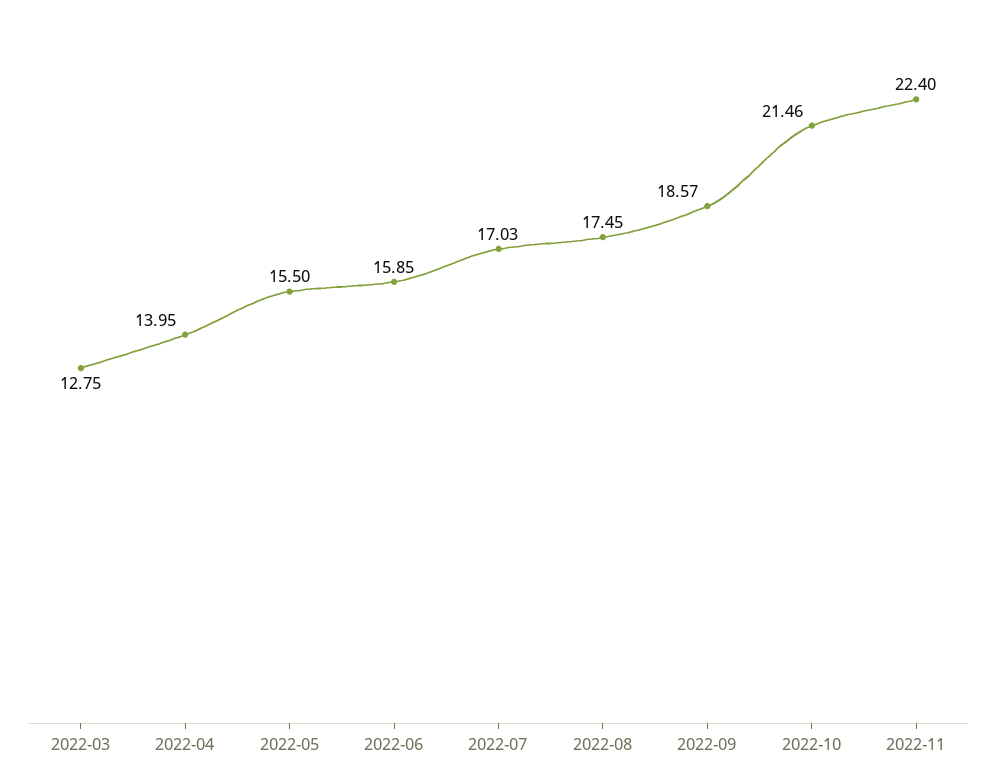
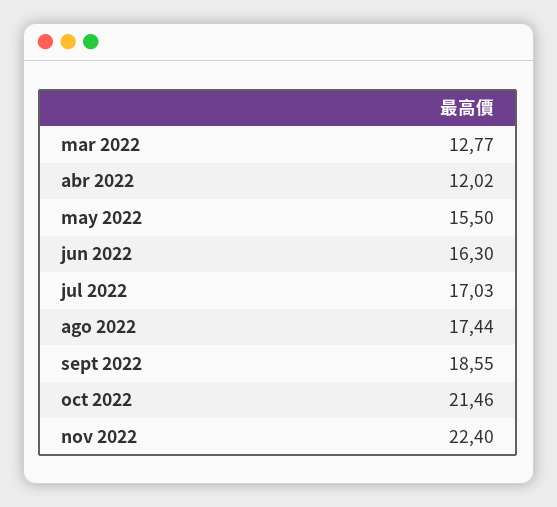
2022-03: 12.75 -> 12.77
2022-04: 13.95 -> 12.02
2022-06: 15.85 -> 16.3
2022-08: 17.45 -> 17.44
2022-09: 18.57 -> 18.55

